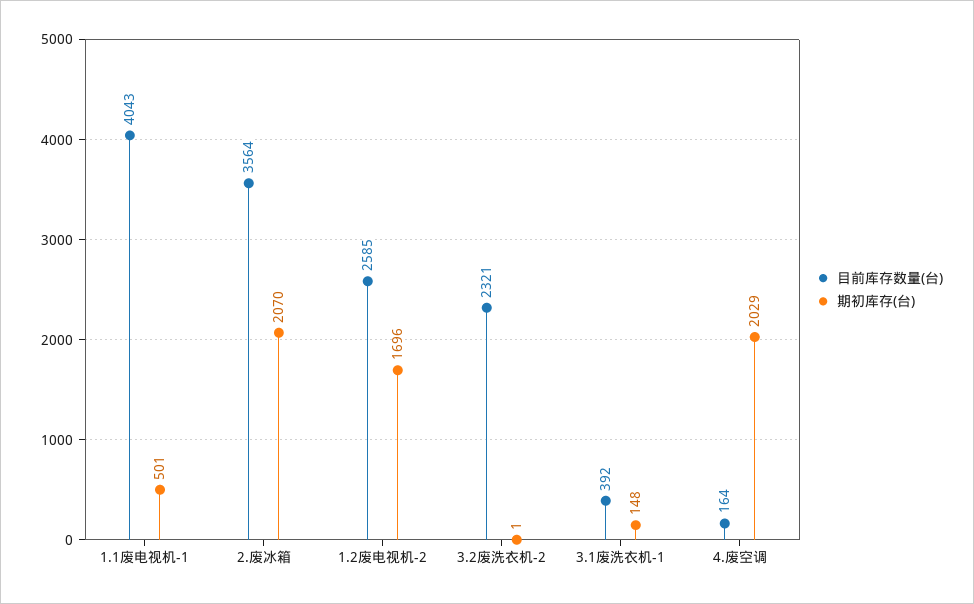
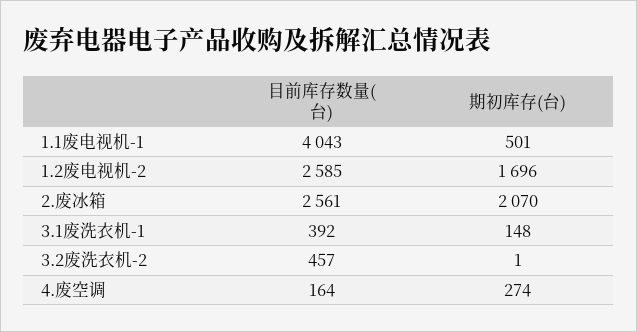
目前库存数量(台), 2.废冰箱: 3564 -> 2561
目前库存数量(台), 3.2废洗衣机-2: 2321 -> 457
期初库存(台), 4.废空调: 2029 -> 274

